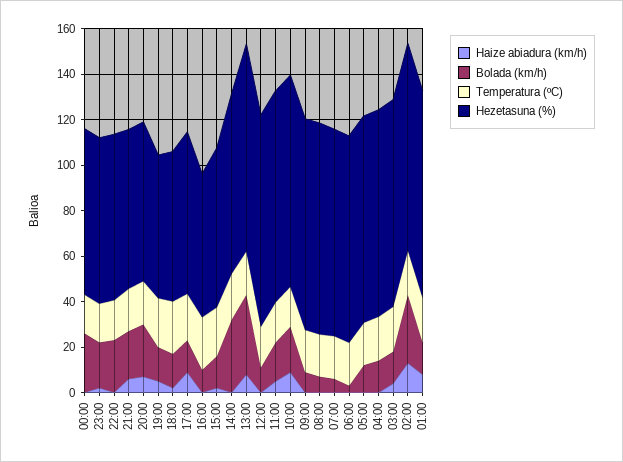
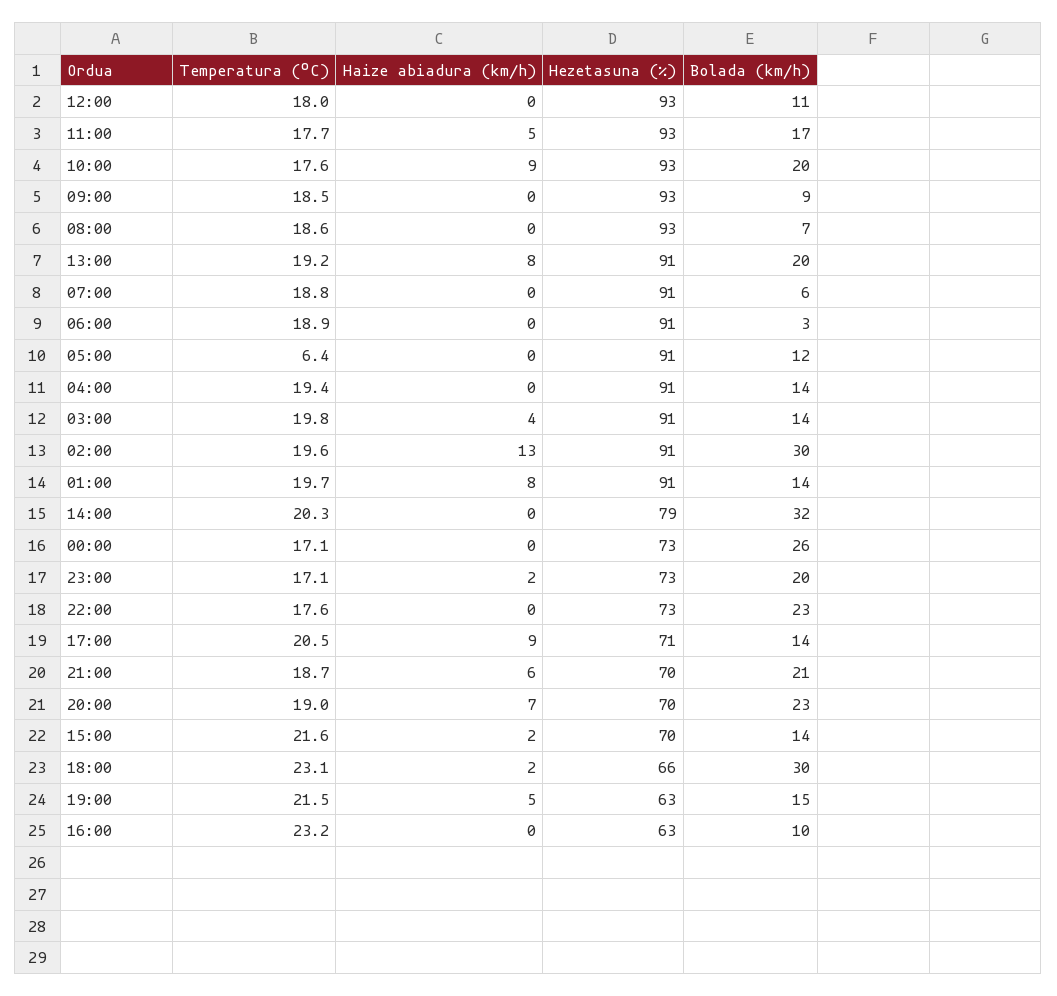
Bolada (km/h), 18:00: 15 -> 30
Bolada (km/h), 13:00: 35 -> 20
Temperatura (ºC), 05:00: 20 -> 6.4

